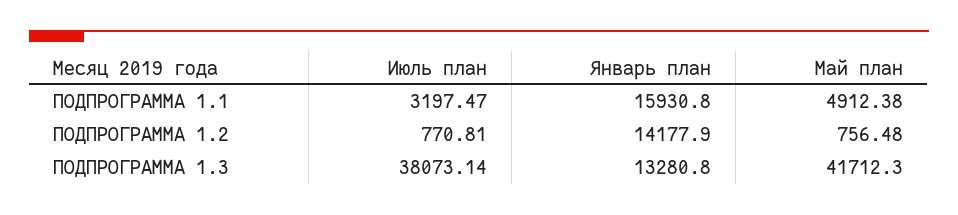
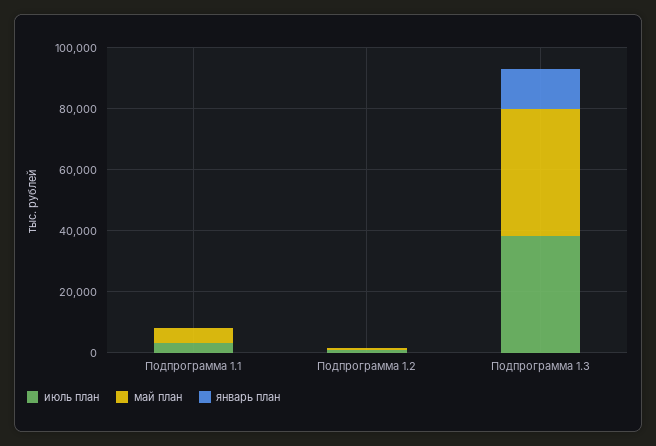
Январь план, ПОДПРОГРАММА 1.1: 15930.8 -> 0
Январь план, ПОДПРОГРАММА 1.2: 14177.9 -> 0

